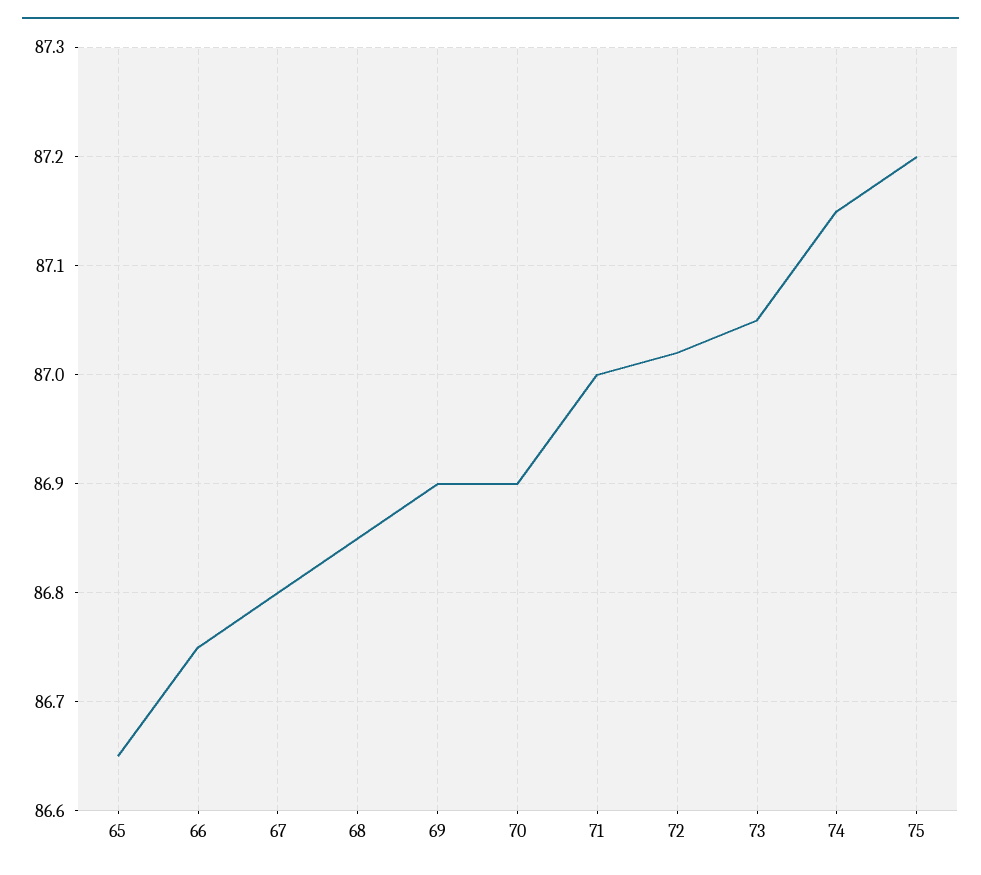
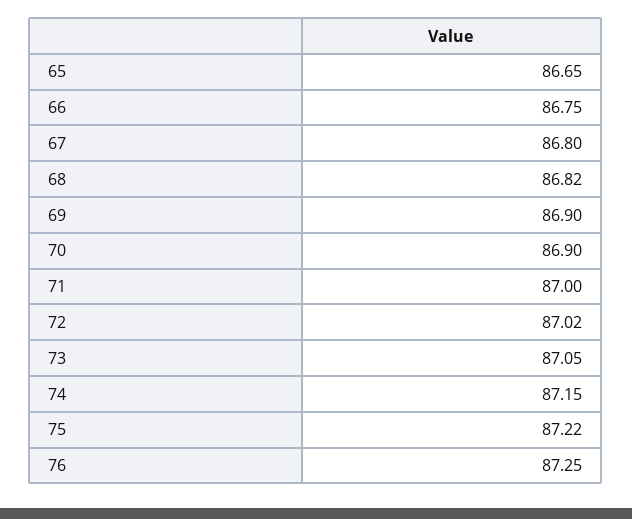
68: 86.85 -> 86.82
75: 87.2 -> 87.22
76: none -> 87.25

